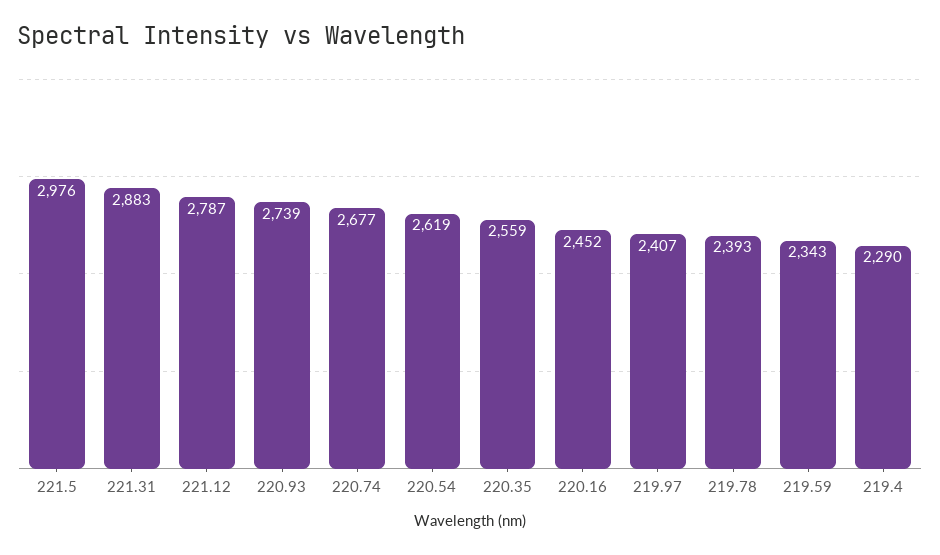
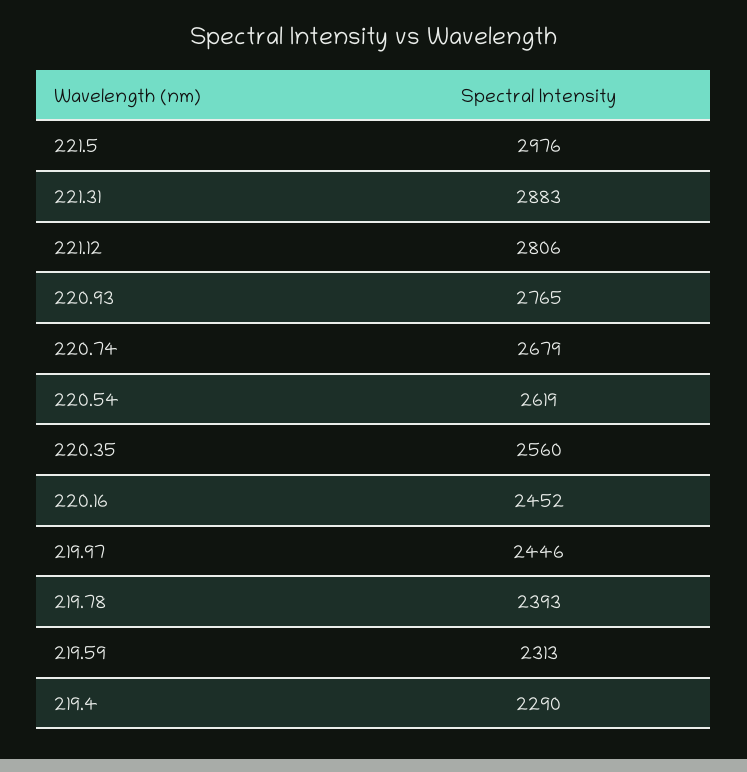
221.12: 2787 -> 2806
220.93: 2739 -> 2765
220.74: 2677 -> 2679
220.35: 2559 -> 2560
219.97: 2407 -> 2446
219.59: 2343 -> 2313

